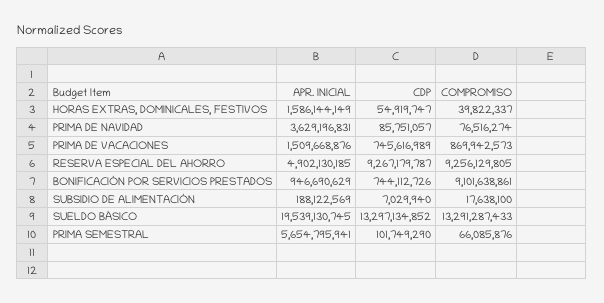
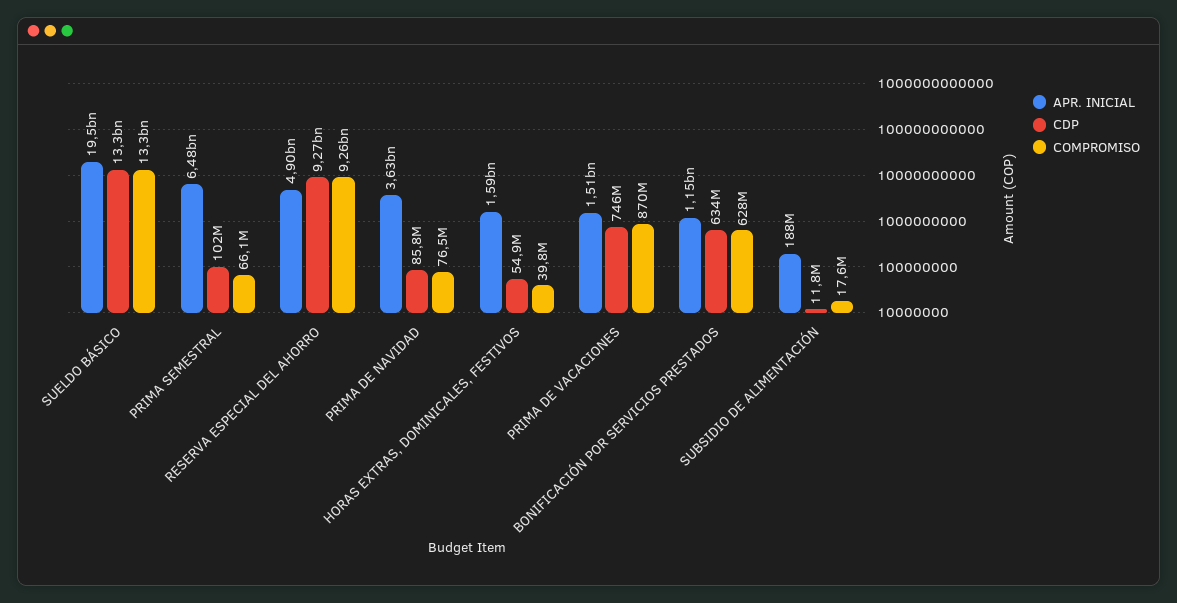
APR. INICIAL, BONIFICACIÓN POR SERVICIOS PRESTADOS: 946690629 -> 1150000000
CDP, BONIFICACIÓN POR SERVICIOS PRESTADOS: 744112726 -> 634000000
COMPROMISO, BONIFICACIÓN POR SERVICIOS PRESTADOS: 9101638861 -> 628000000
CDP, SUBSIDIO DE ALIMENTACIÓN: 7029940 -> 11800000
APR. INICIAL, PRIMA SEMESTRAL: 5654795941 -> 6480000000

